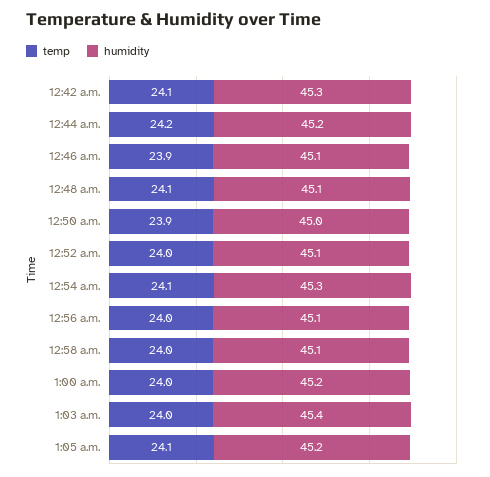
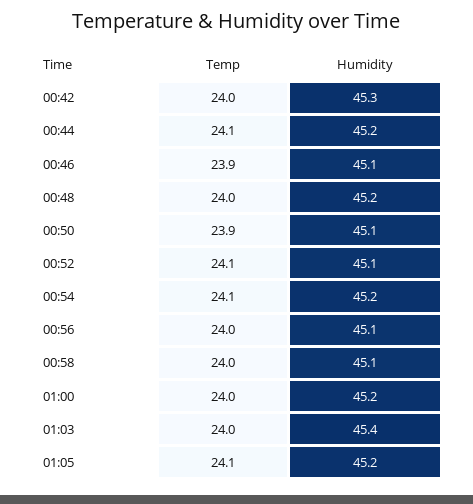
temp, 12:42 a.m.: 24.1 -> 24
temp, 12:44 a.m.: 24.2 -> 24.1
temp, 12:48 a.m.: 24.1 -> 24
humidity, 12:48 a.m.: 45.1 -> 45.2
humidity, 12:50 a.m.: 45 -> 45.1
temp, 12:52 a.m.: 24 -> 24.1
humidity, 12:54 a.m.: 45.3 -> 45.2

